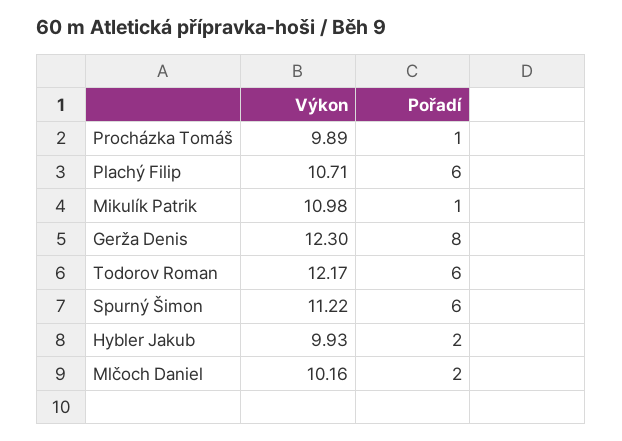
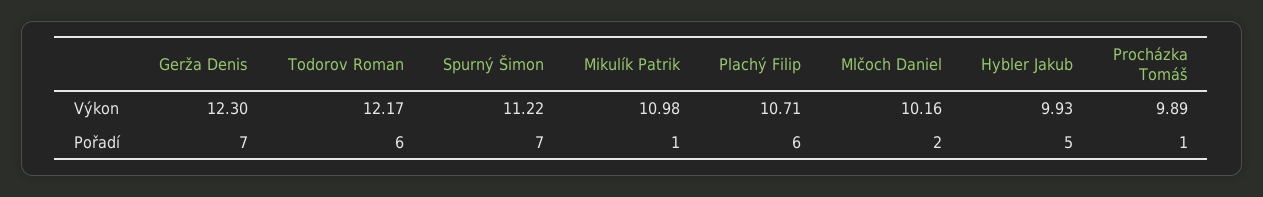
Pořadí, Gerža Denis: 8 -> 7
Pořadí, Spurný Šimon: 6 -> 7
Pořadí, Hybler Jakub: 2 -> 5

